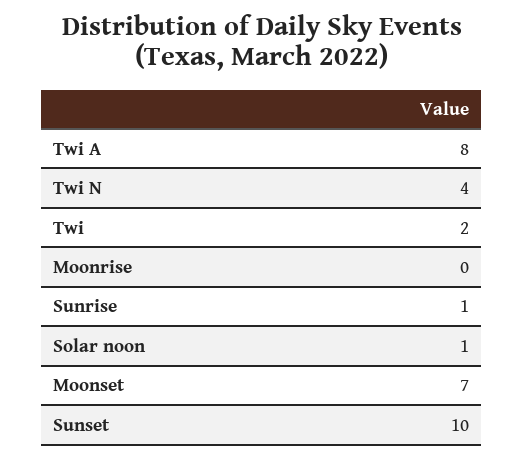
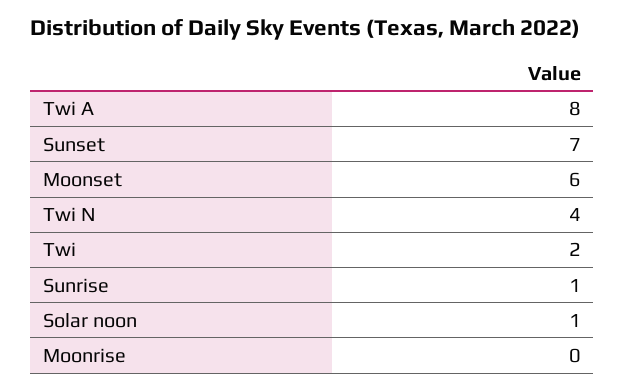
Moonset: 7 -> 6
Sunset: 10 -> 7

